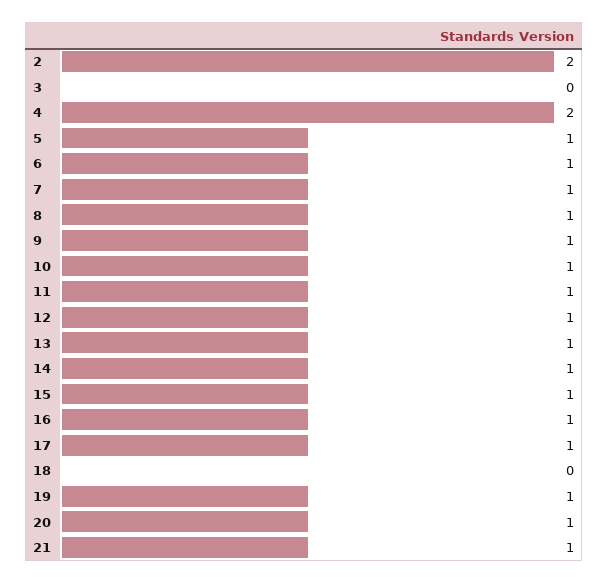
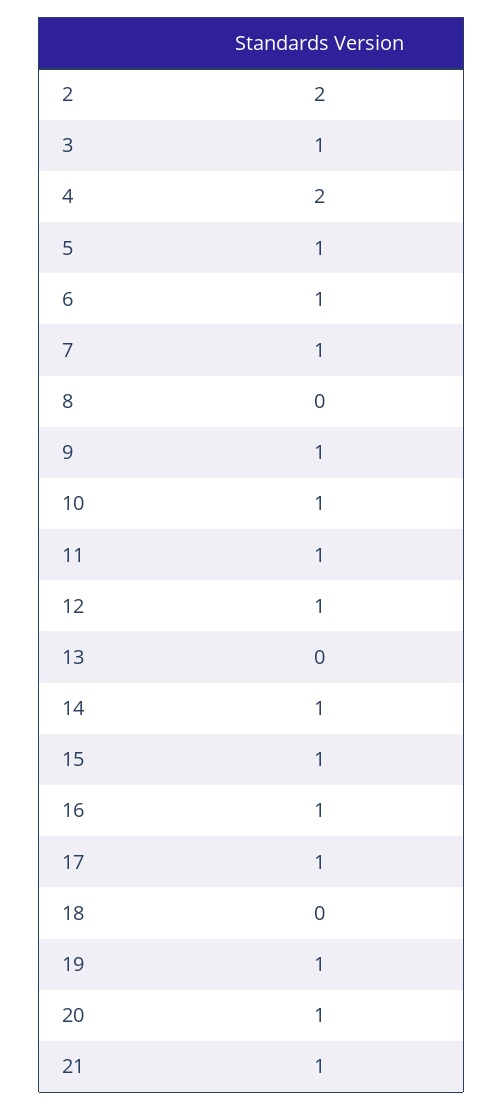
3: 0 -> 1
8: 1 -> 0
13: 1 -> 0

